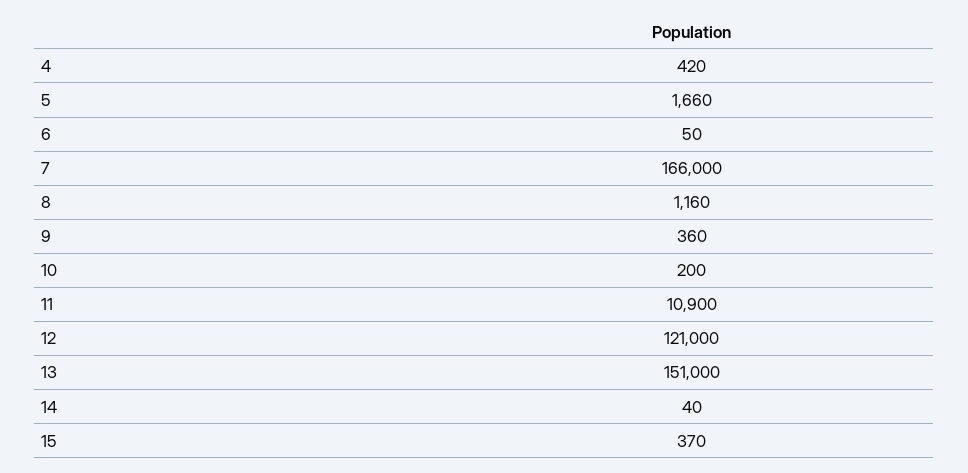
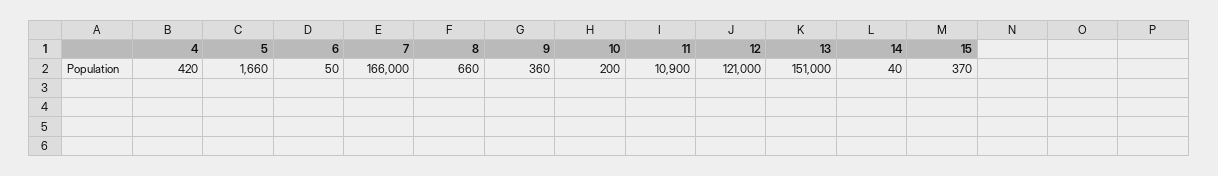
8: 1160 -> 660

